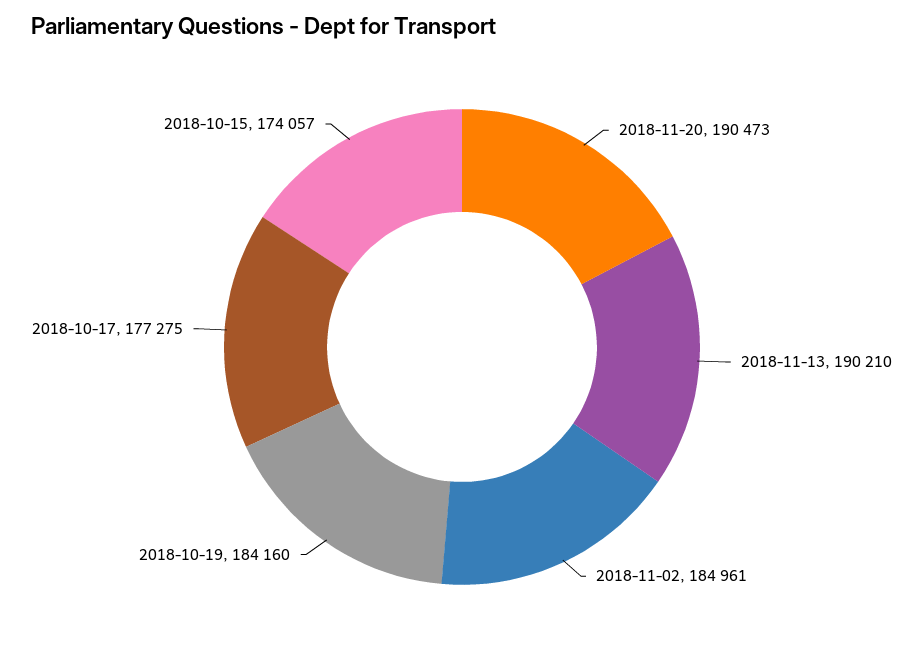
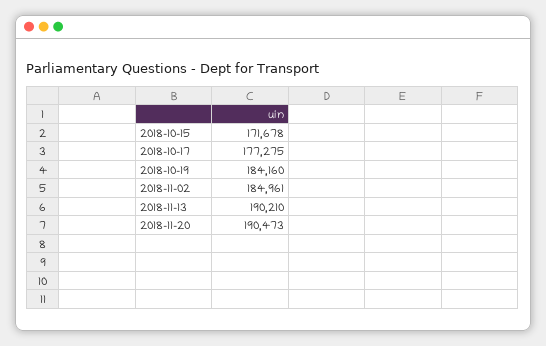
2018-10-15: 174057 -> 171678

